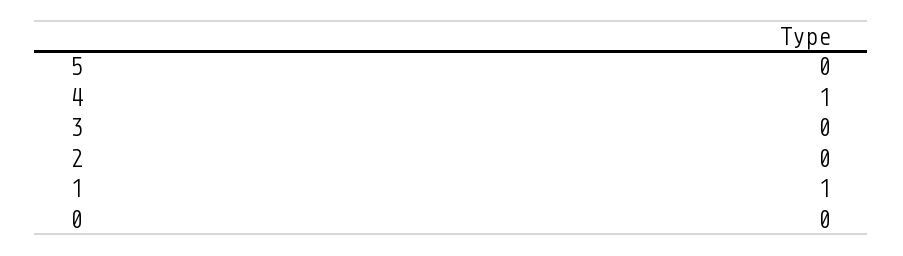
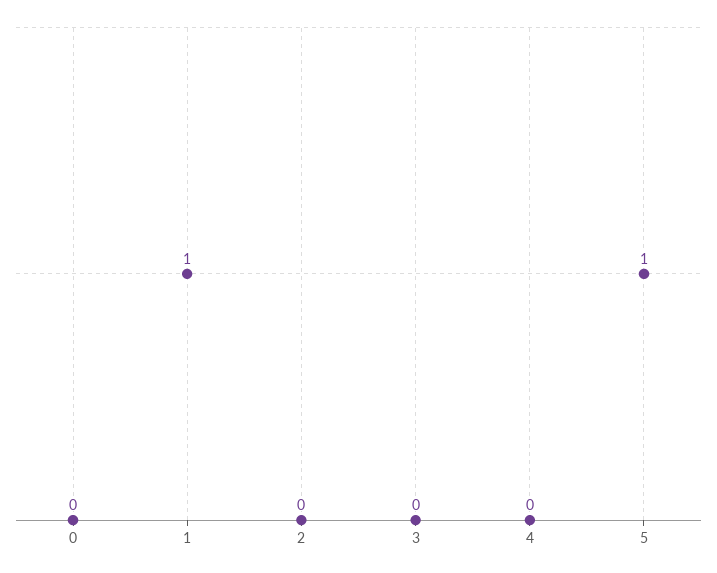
5: 0 -> 1
4: 1 -> 0

